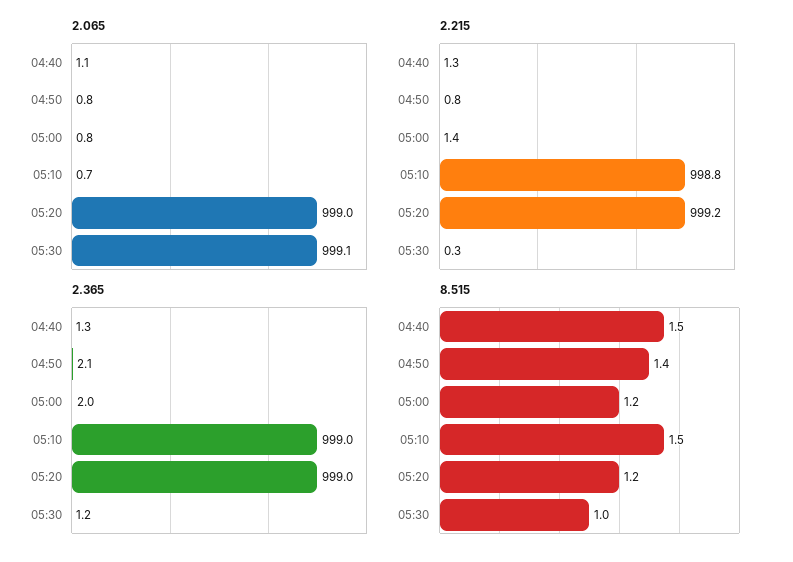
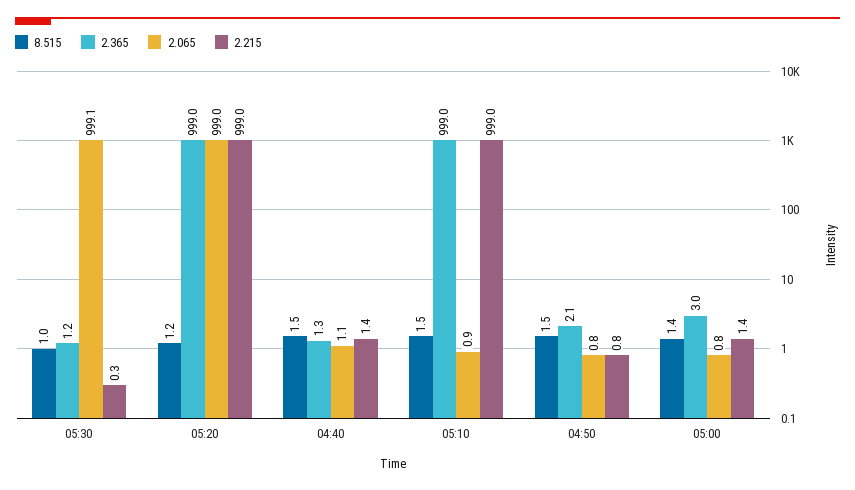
2.065, 05:10: 0.7 -> 0.9
2.215, 04:40: 1.3 -> 1.4
2.215, 05:10: 998.8 -> 999
2.215, 05:20: 999.2 -> 999
2.365, 05:00: 2 -> 3
8.515, 04:50: 1.4 -> 1.5
8.515, 05:00: 1.2 -> 1.4

